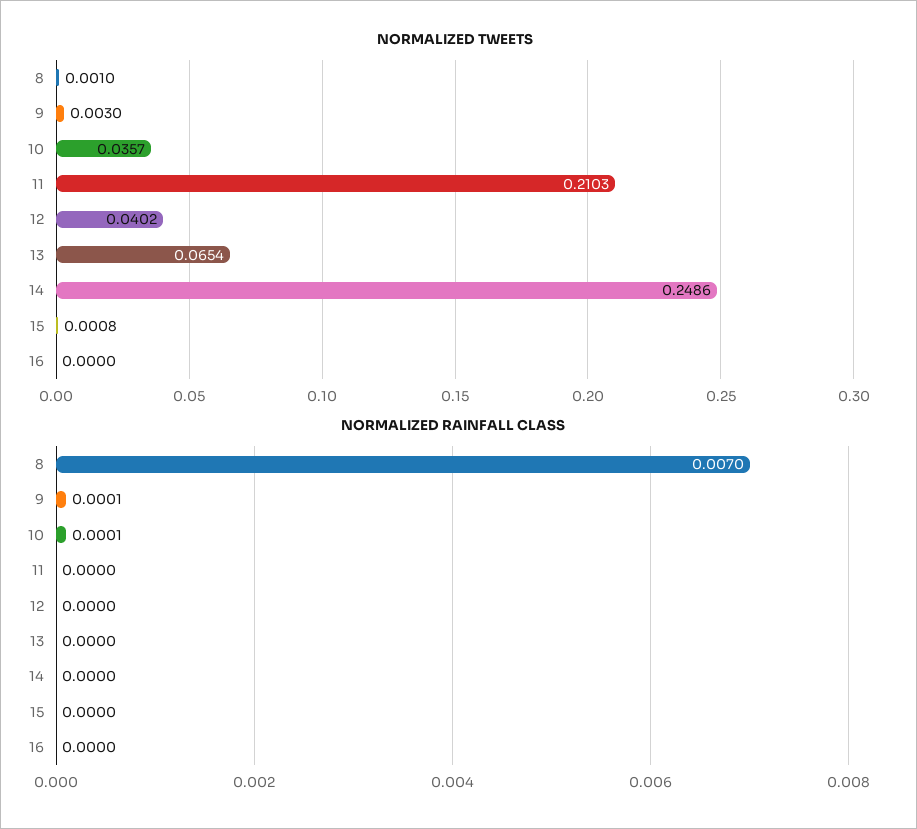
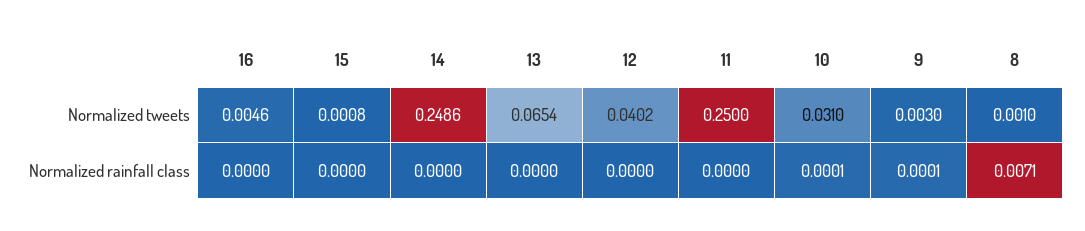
NORMALIZED TWEETS, 10: 0.0357 -> 0.031
NORMALIZED TWEETS, 11: 0.2103 -> 0.25
NORMALIZED TWEETS, 16: 0 -> 0.0046
NORMALIZED RAINFALL CLASS, 8: 0.007 -> 0.0071

